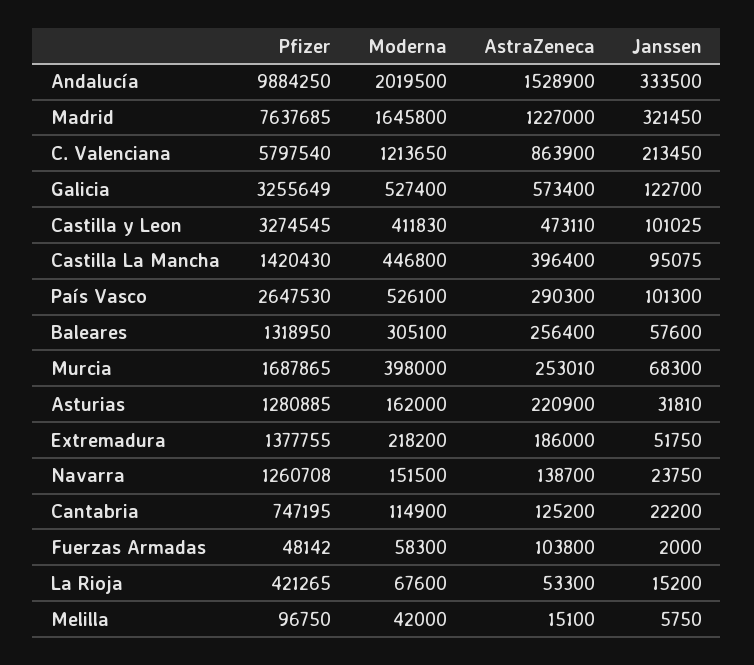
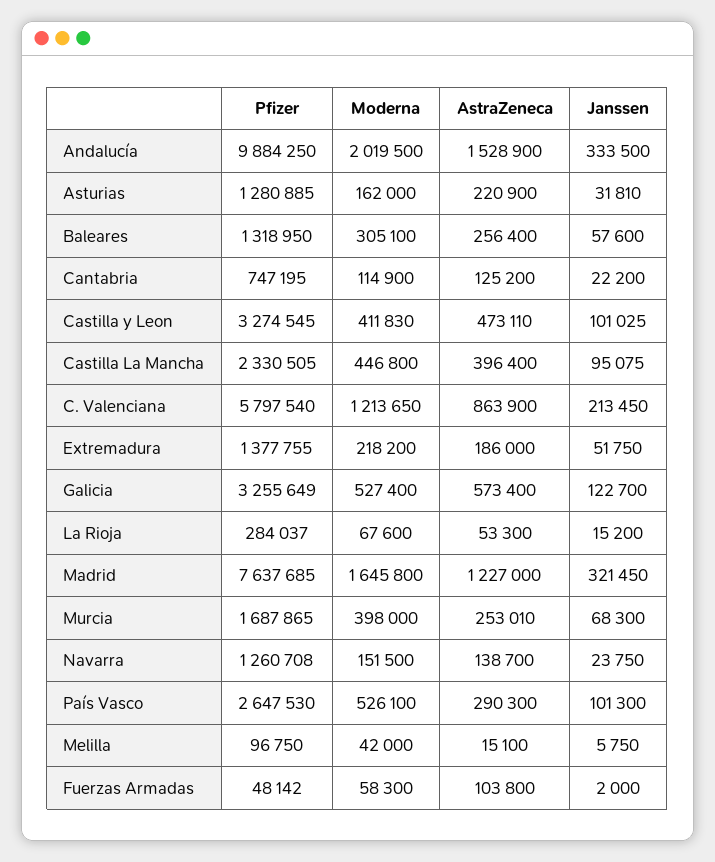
Pfizer, Castilla La Mancha: 1420430 -> 2330505
Pfizer, La Rioja: 421265 -> 284037

